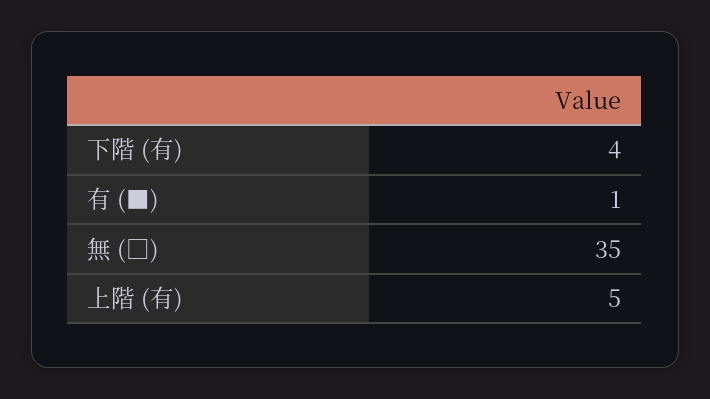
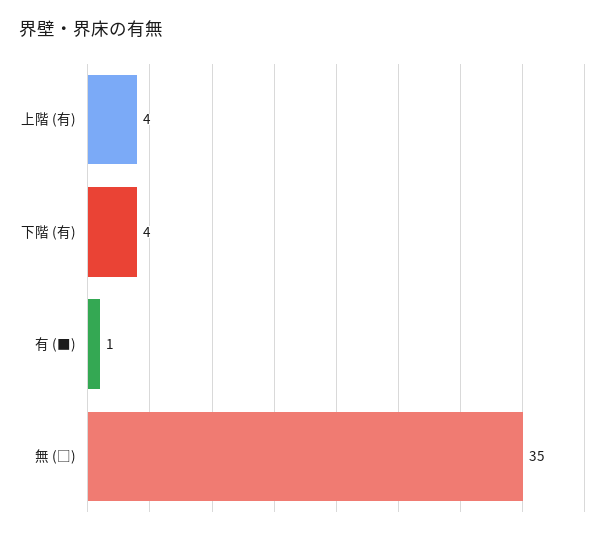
上階 (有): 5 -> 4

